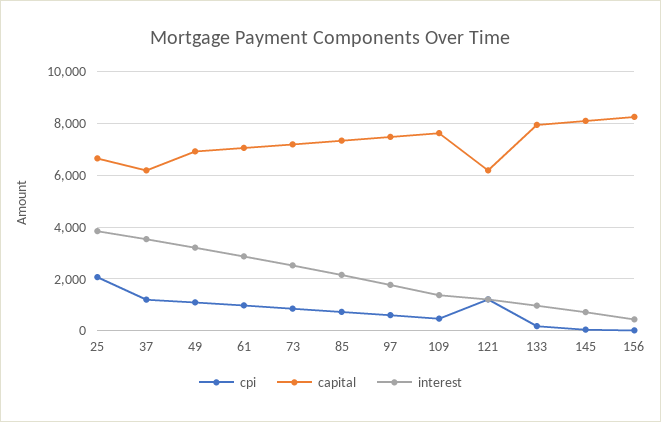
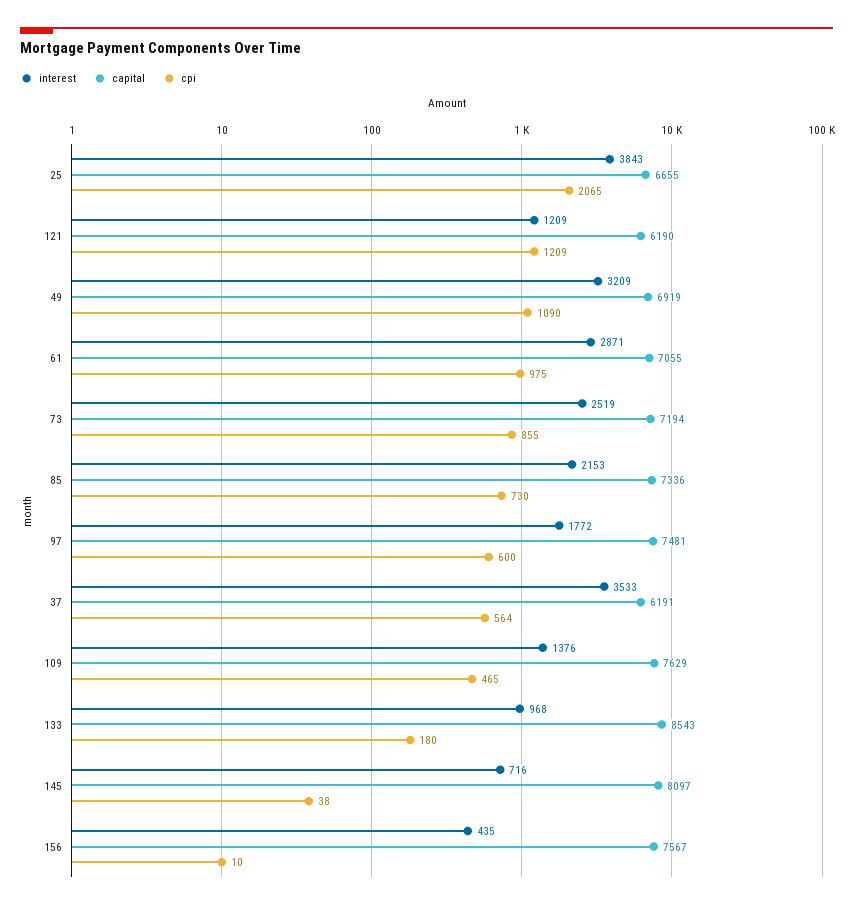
cpi, 37: 1250 -> 564
capital, 133: 8000 -> 8543
capital, 156: 8250 -> 7567

